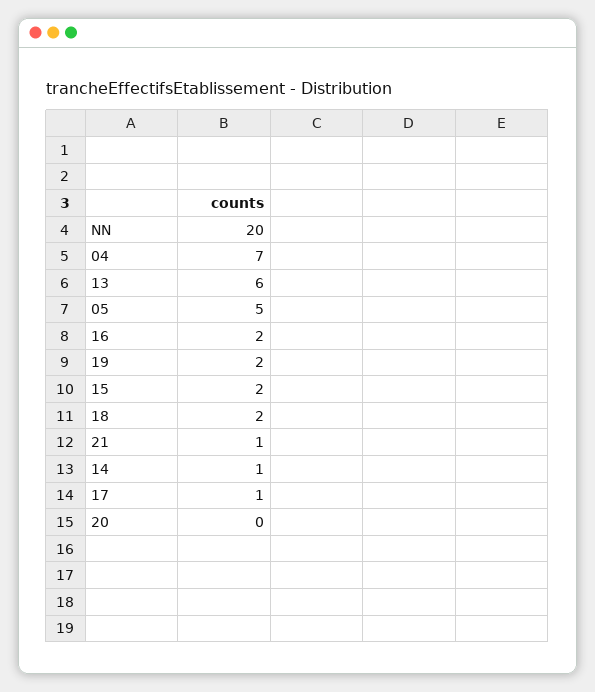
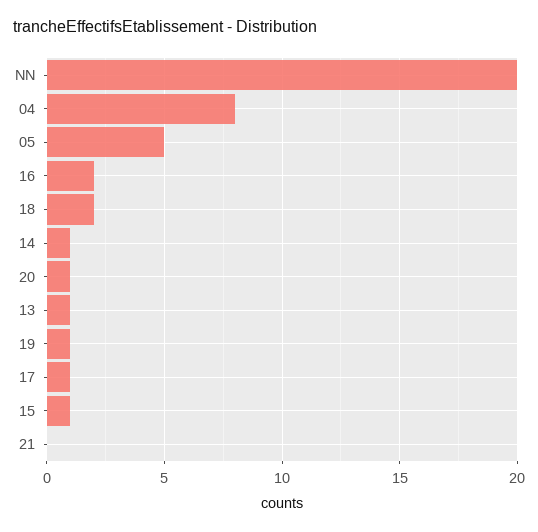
04: 7 -> 8
13: 6 -> 1
19: 2 -> 1
15: 2 -> 1
21: 1 -> 0
20: 0 -> 1

